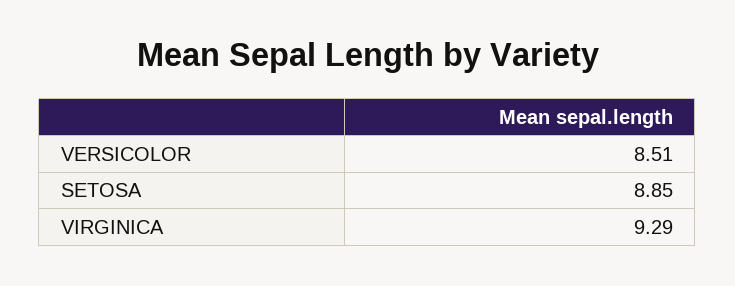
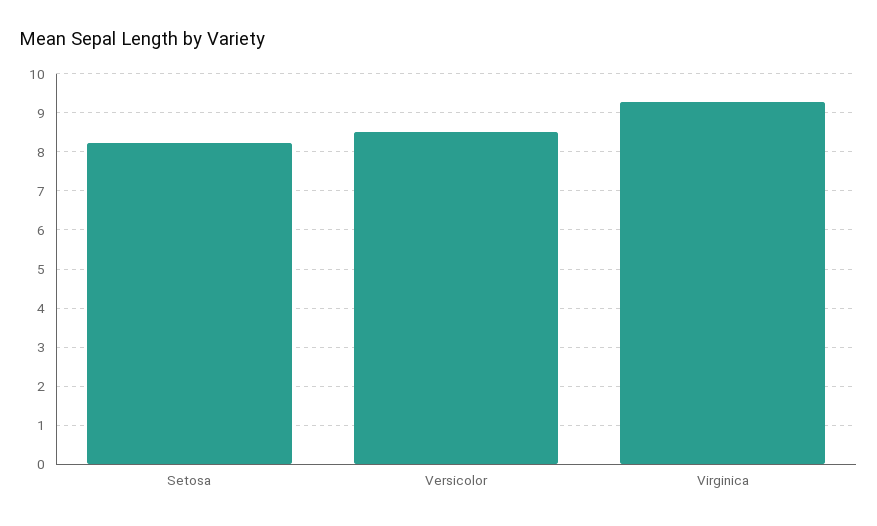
SETOSA: 8.85 -> 8.2

